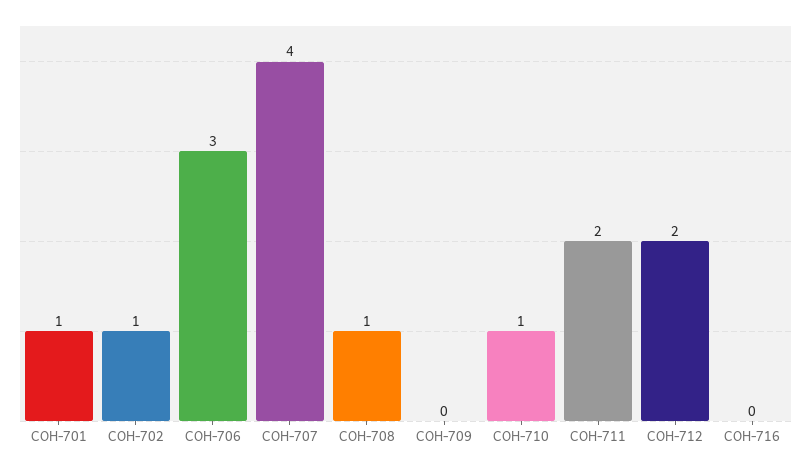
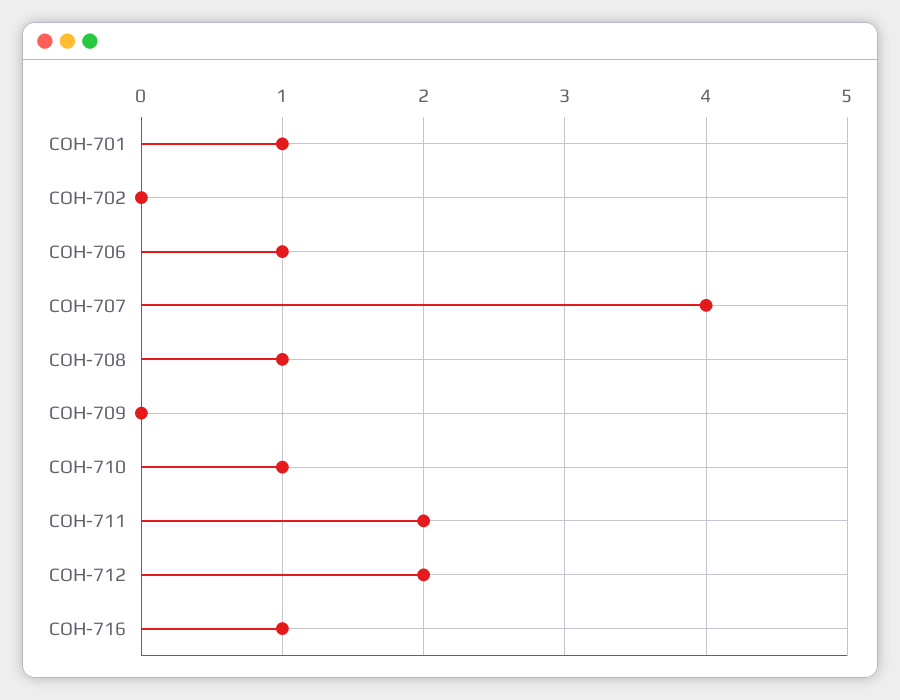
COH-702: 1 -> 0
COH-706: 3 -> 1
COH-716: 0 -> 1

